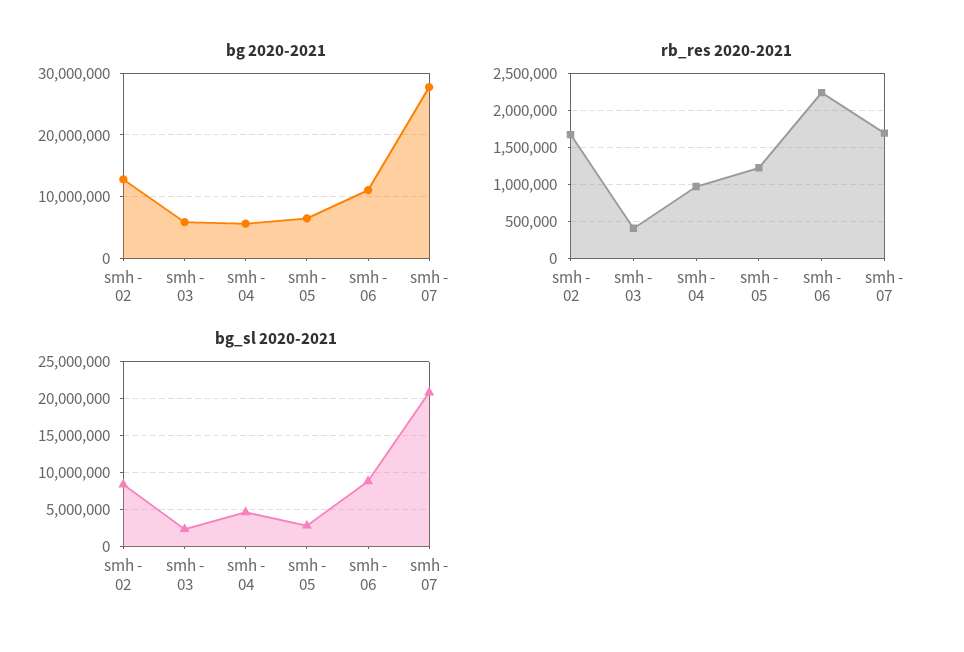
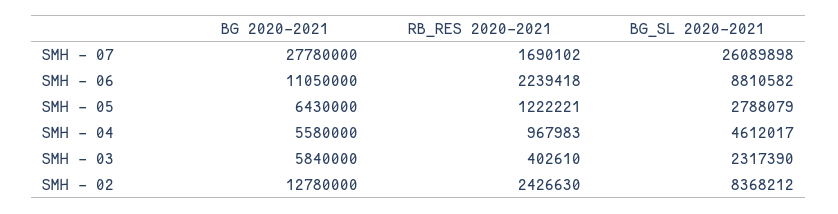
rb_res 2020-2021, smh - 02: 1700000 -> 2426630
bg_sl 2020-2021, smh - 07: 21000000 -> 26089898

